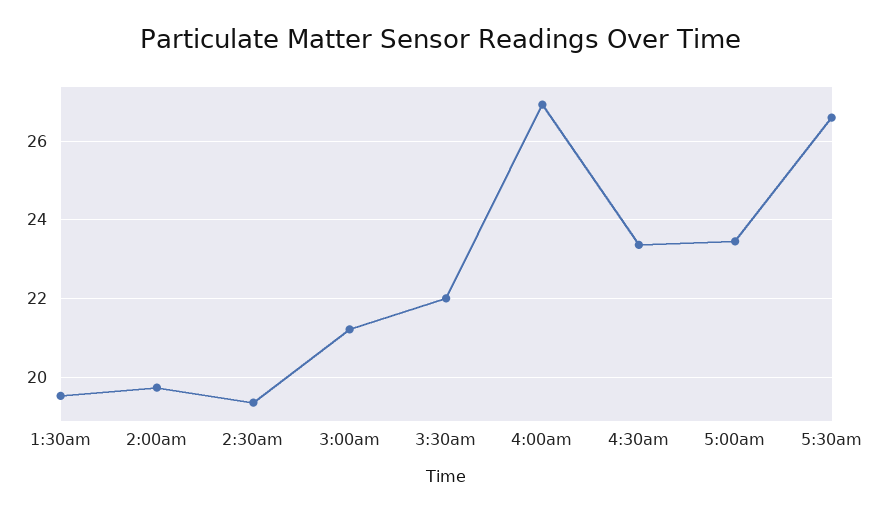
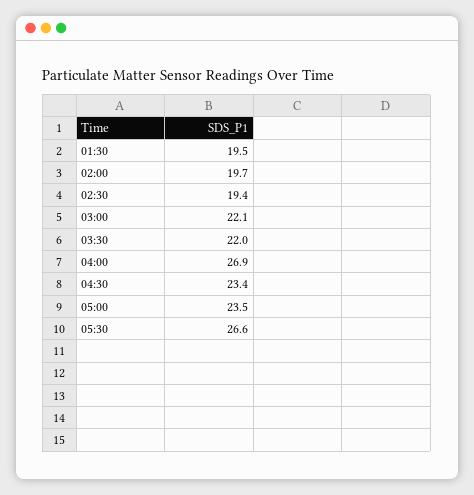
3:00am: 21.2 -> 22.1

